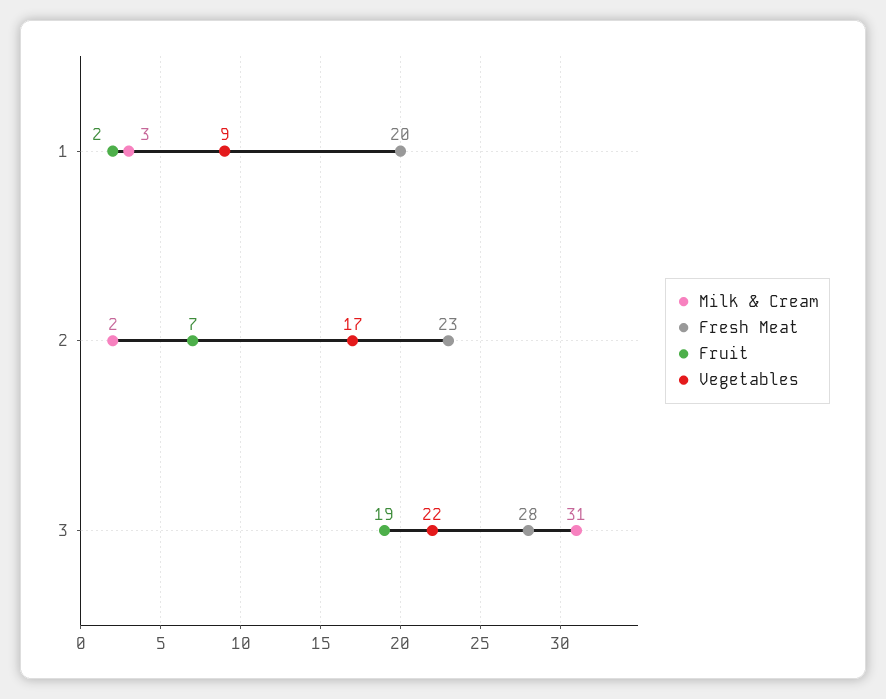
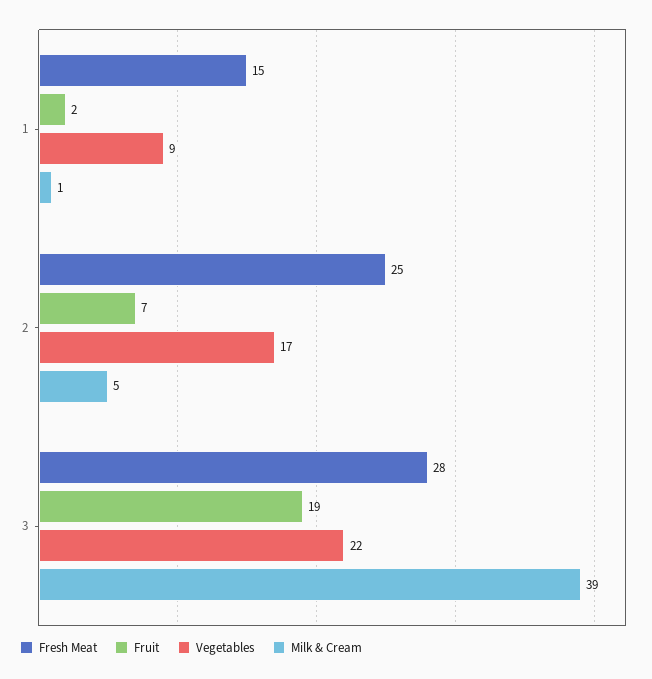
Milk & Cream, 1: 3 -> 1
Fresh Meat, 1: 20 -> 15
Milk & Cream, 2: 2 -> 5
Fresh Meat, 2: 23 -> 25
Milk & Cream, 3: 31 -> 39

